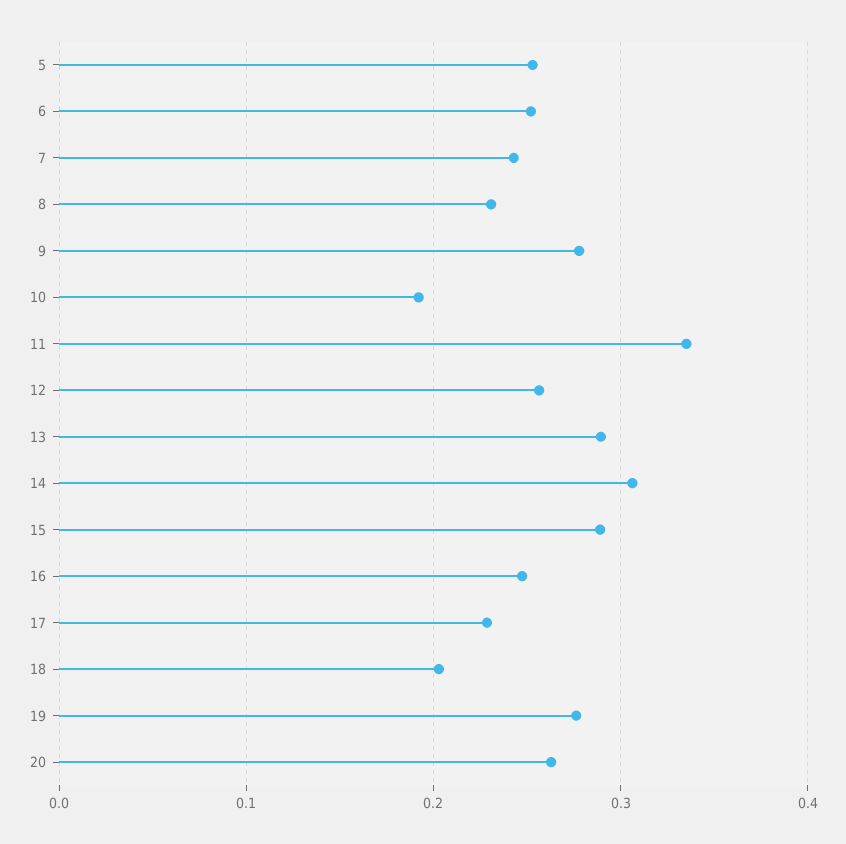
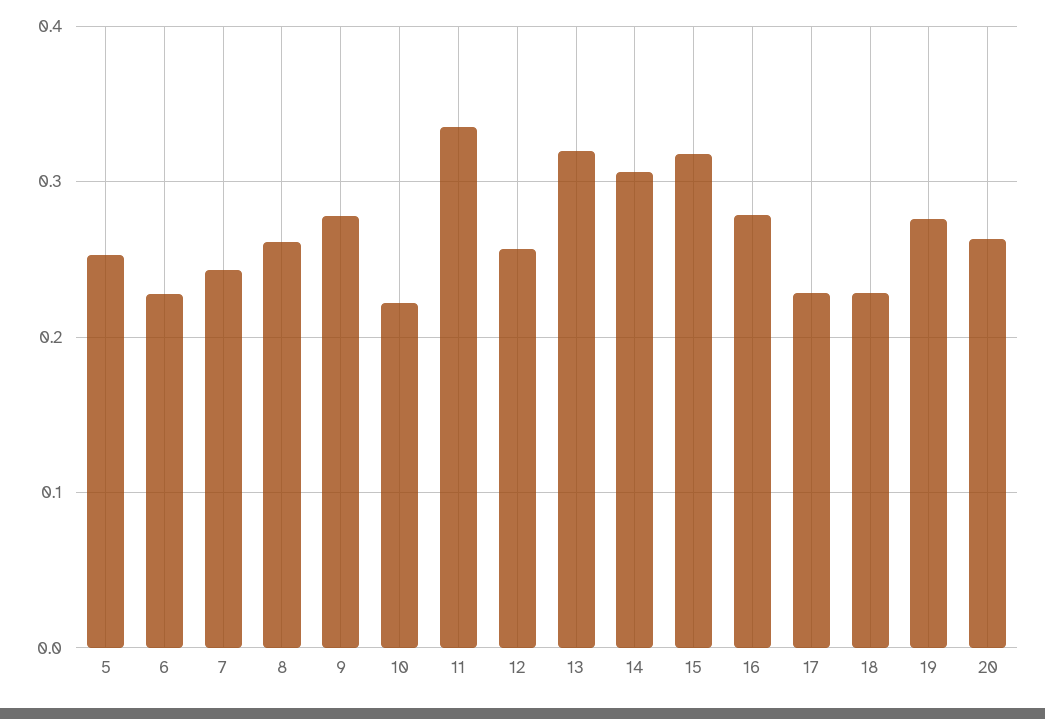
6: 0.25 -> 0.23
8: 0.23 -> 0.26
10: 0.19 -> 0.22
13: 0.29 -> 0.32
15: 0.29 -> 0.32
16: 0.25 -> 0.28
18: 0.2 -> 0.23

